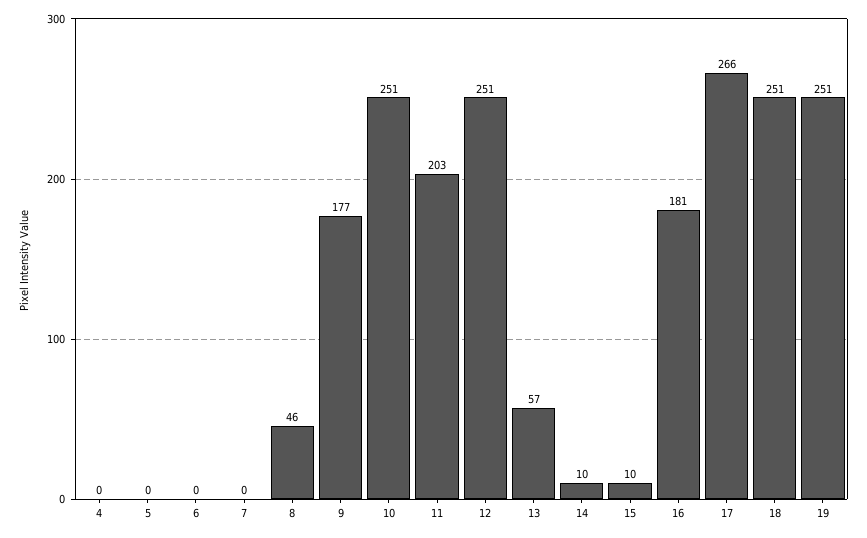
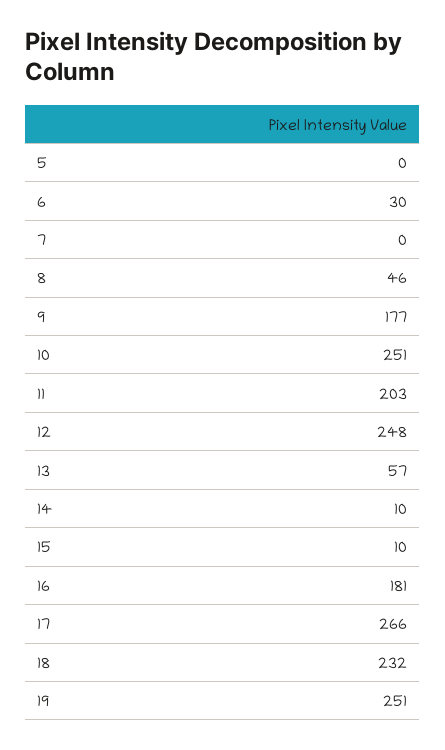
4: 0 -> none
6: 0 -> 30
12: 251 -> 248
18: 251 -> 232

